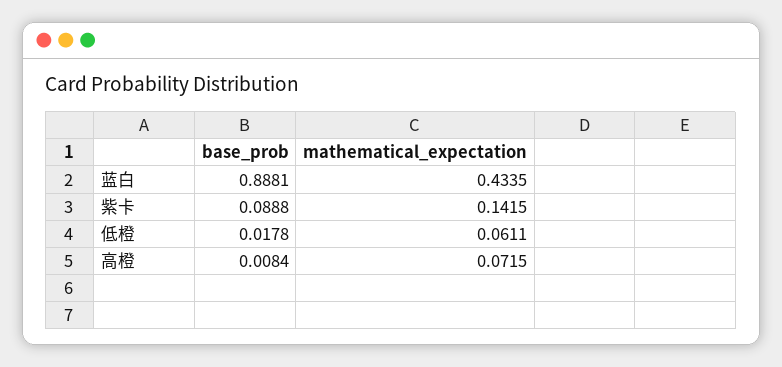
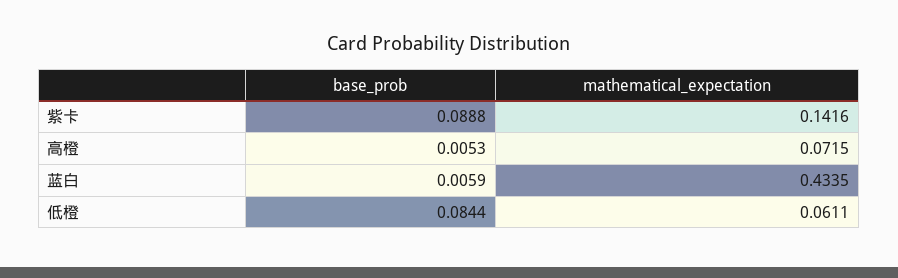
base_prob, 蓝白: 0.8881 -> 0.0059
mathematical_expectation, 紫卡: 0.1415 -> 0.1416
base_prob, 低橙: 0.0178 -> 0.0844
base_prob, 高橙: 0.0084 -> 0.0053

